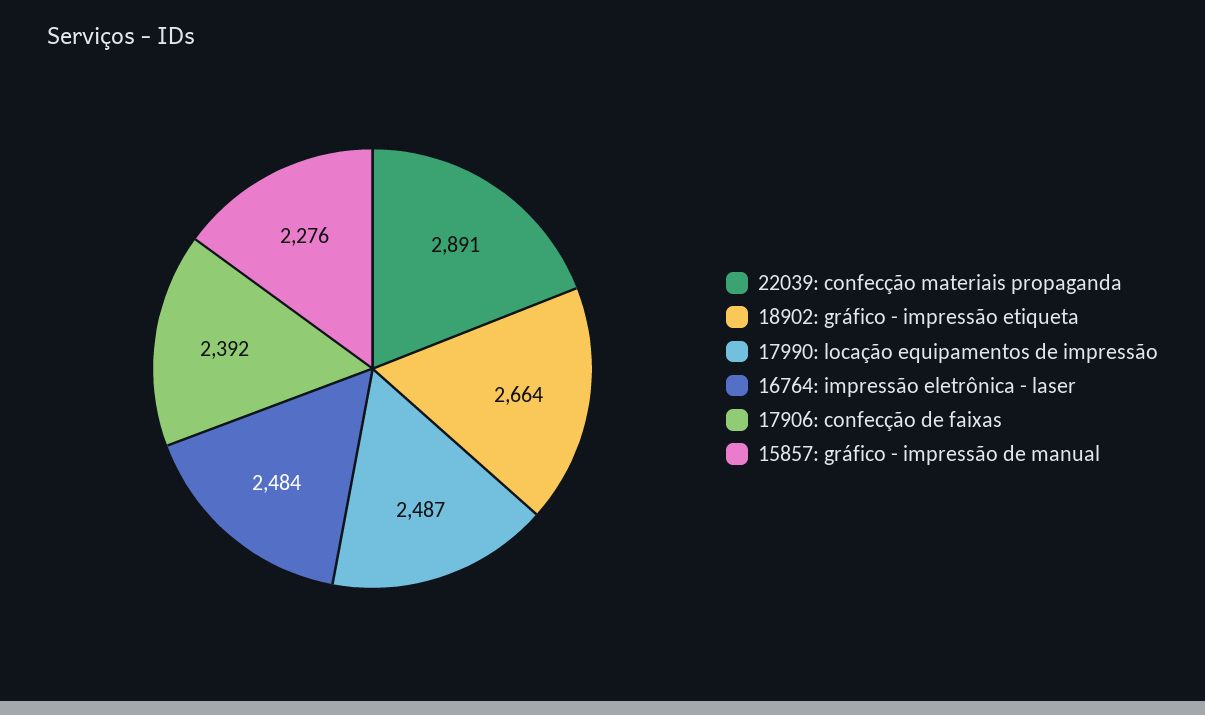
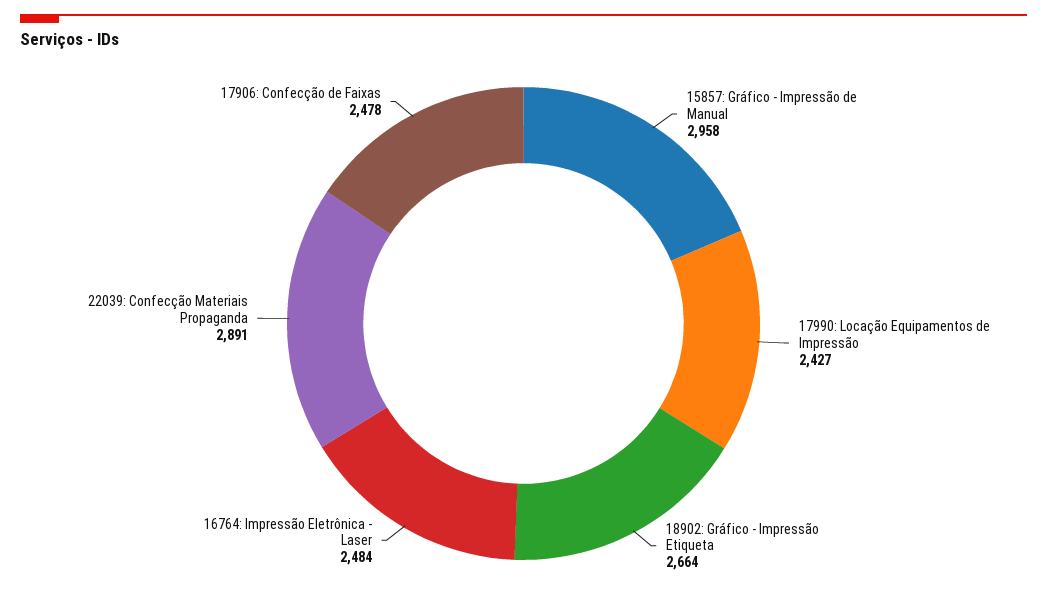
17990: locação equipamentos de impressão: 2487 -> 2427
17906: confecção de faixas: 2392 -> 2478
15857: gráfico - impressão de manual: 2276 -> 2958

